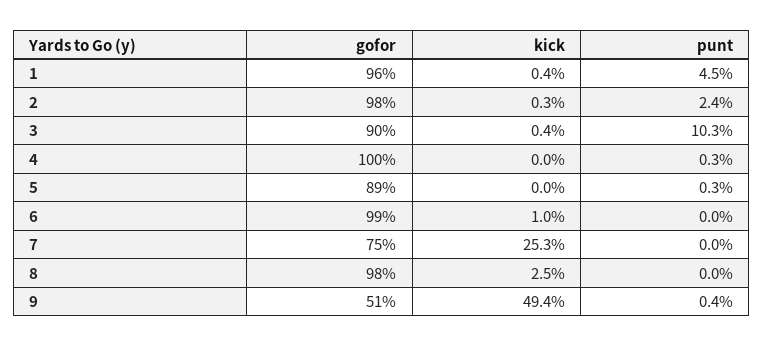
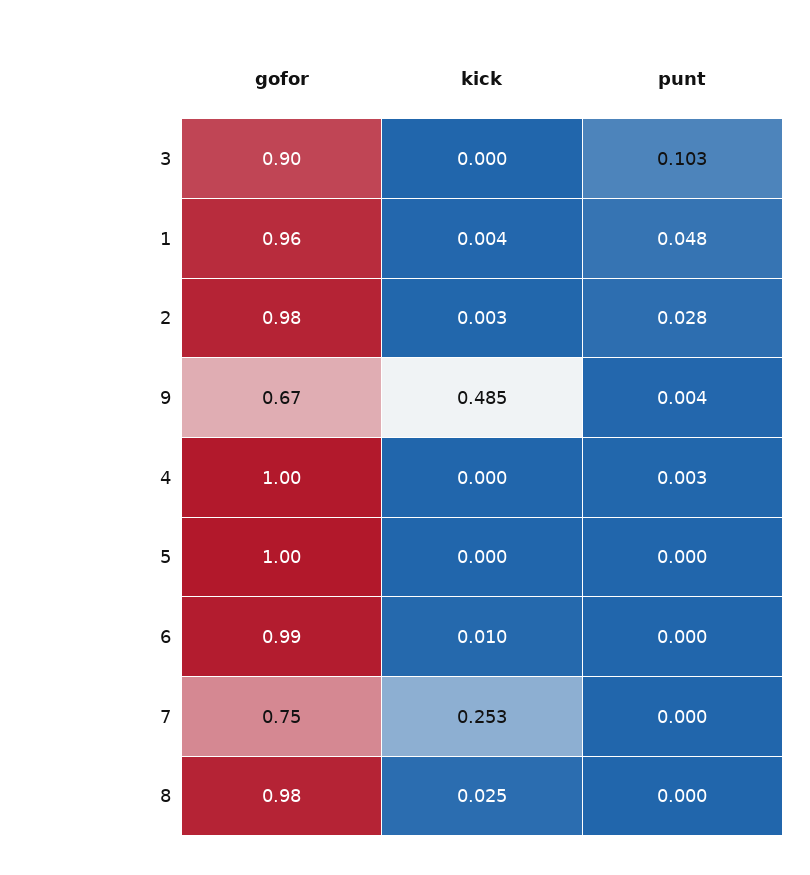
punt, 1: 0.045 -> 0.048
punt, 2: 0.024 -> 0.028
kick, 3: 0.004 -> 0
gofor, 5: 0.89 -> 1
punt, 5: 0.003 -> 0
gofor, 9: 0.51 -> 0.67
kick, 9: 0.494 -> 0.485

